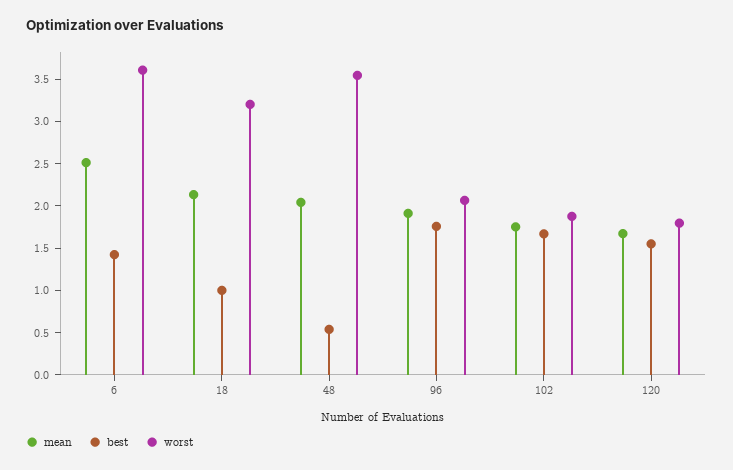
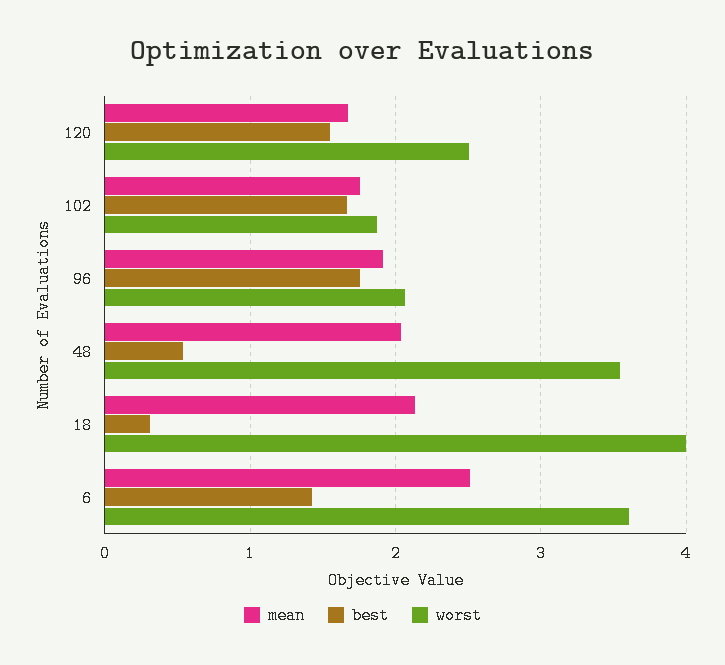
best, 18: 1 -> 0.3
worst, 18: 3.2 -> 4
worst, 120: 1.8 -> 2.5

